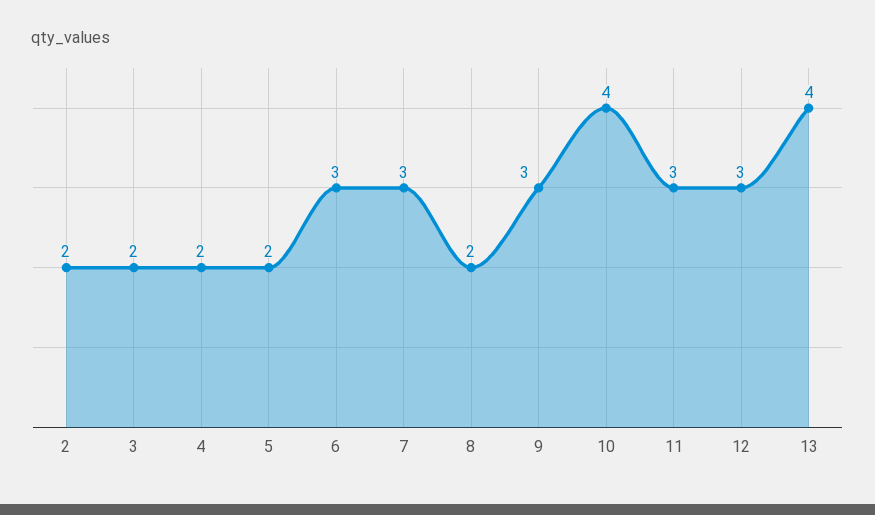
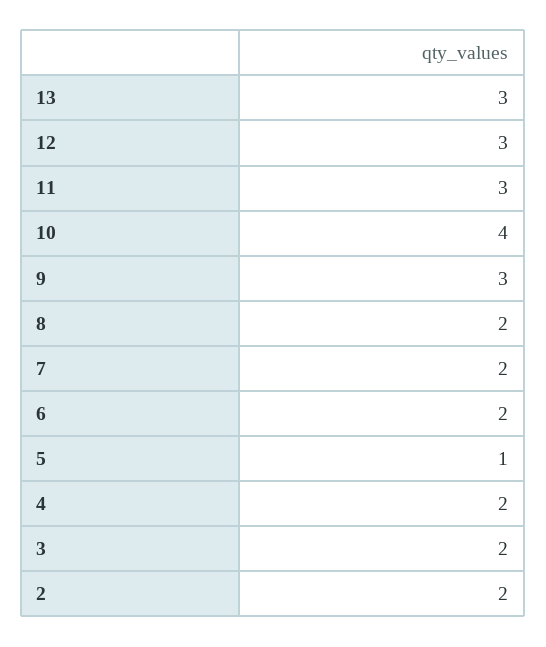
5: 2 -> 1
6: 3 -> 2
7: 3 -> 2
13: 4 -> 3

